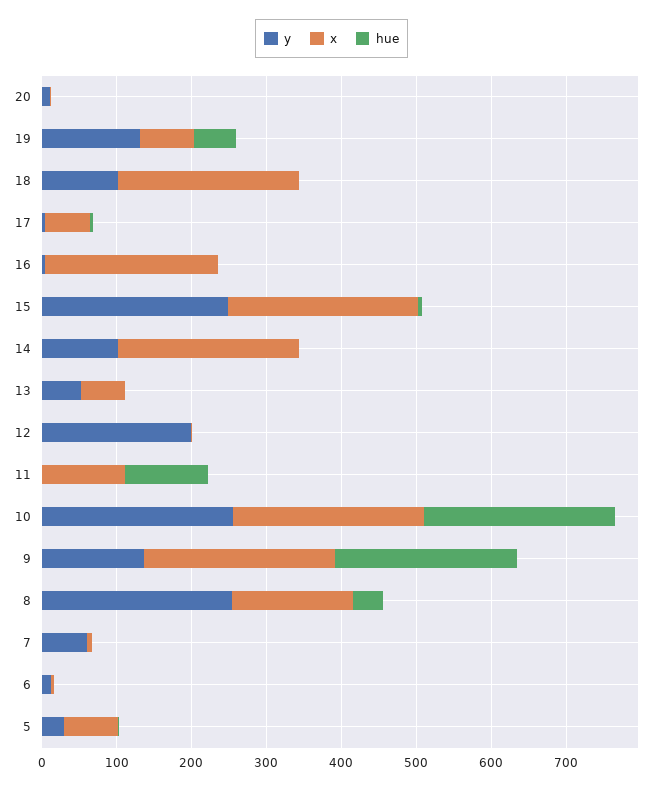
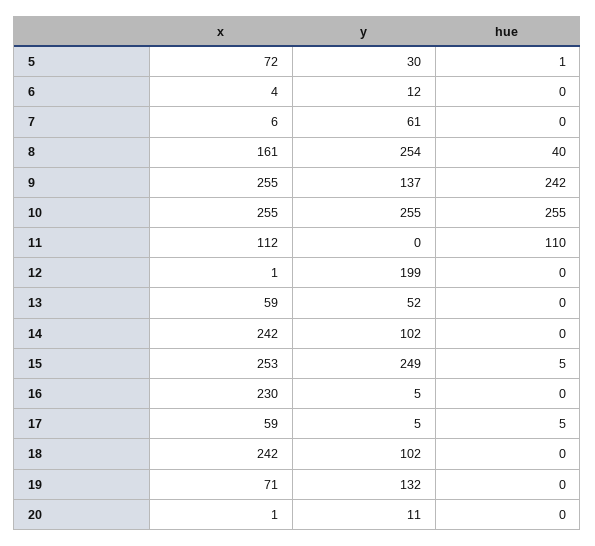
hue, 19: 60 -> 0

